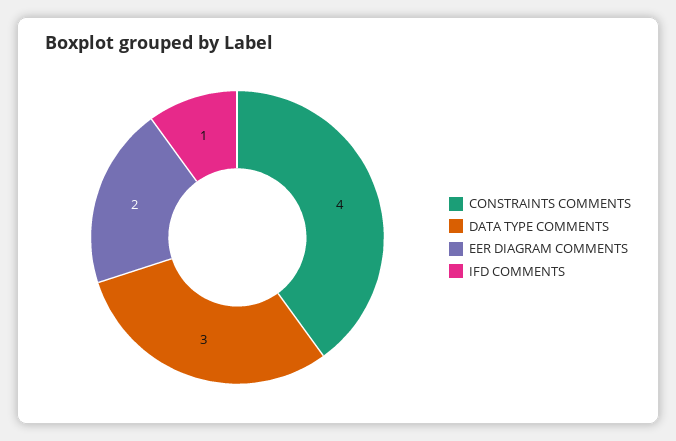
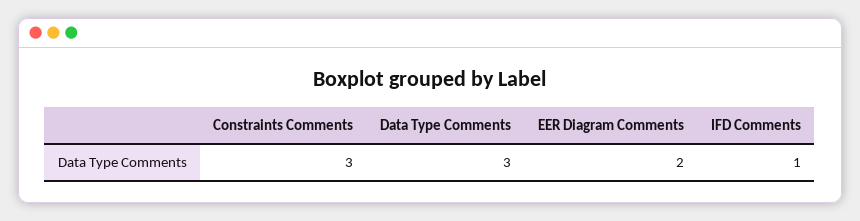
CONSTRAINTS COMMENTS: 4 -> 3

